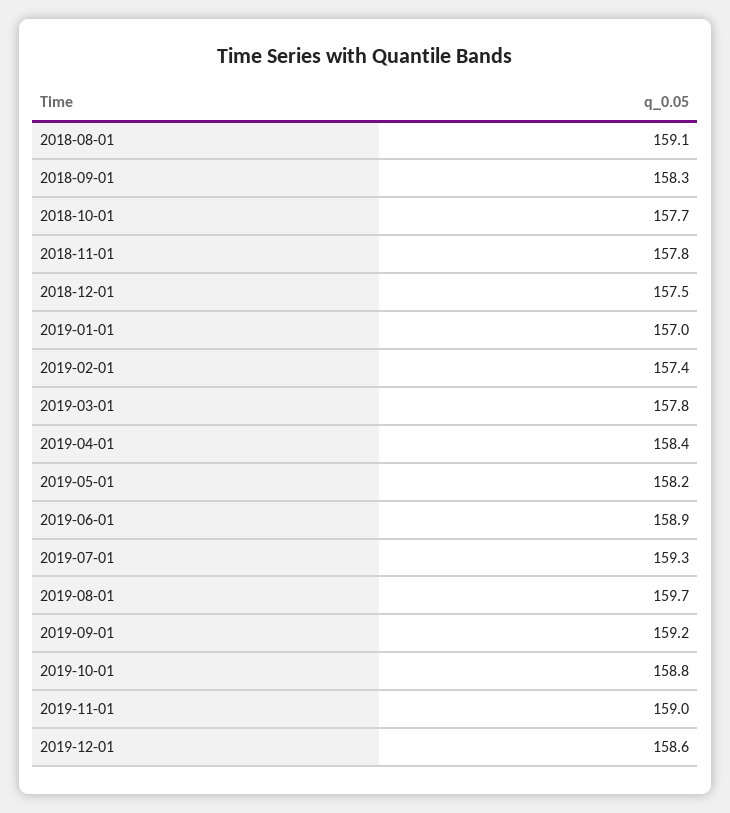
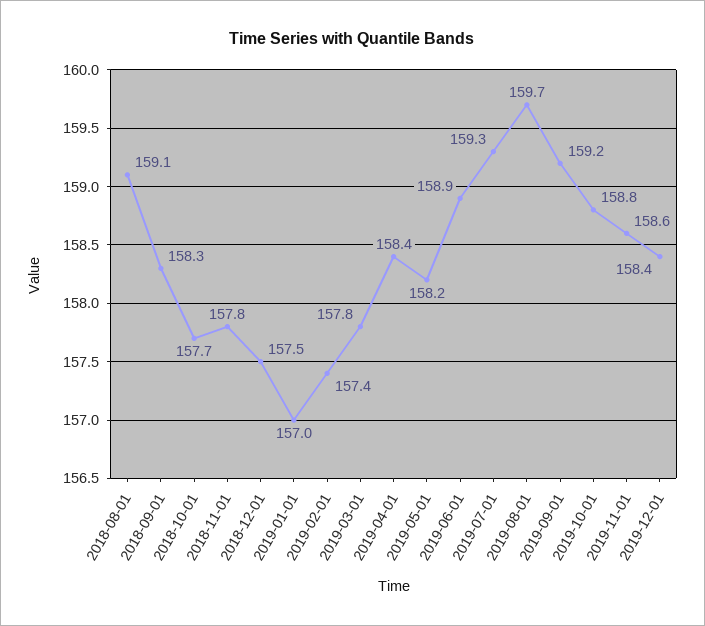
2019-11-01: 159 -> 158.6
2019-12-01: 158.6 -> 158.4

